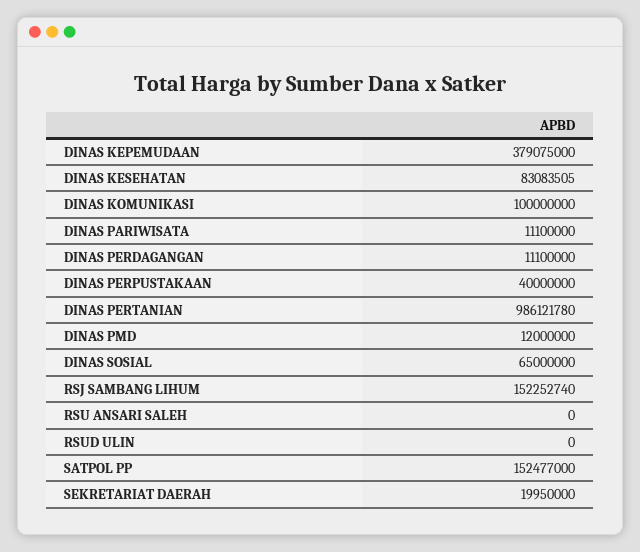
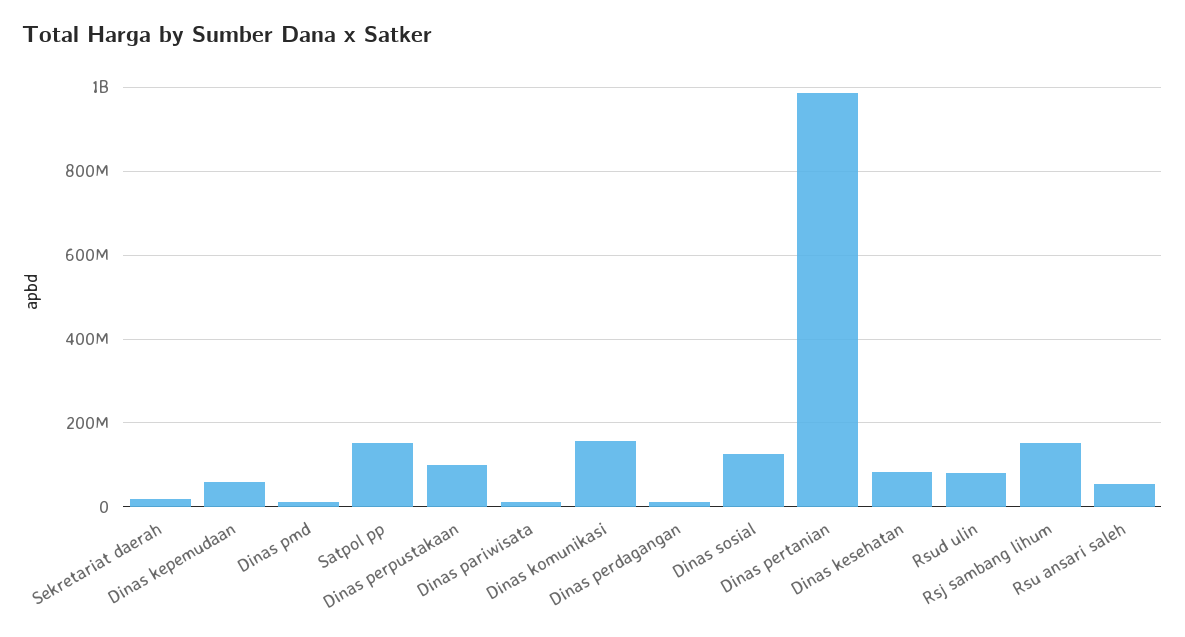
DINAS KEPEMUDAAN: 379075000 -> 60000000
DINAS KOMUNIKASI: 100000000 -> 160000000
DINAS PERPUSTAKAAN: 40000000 -> 100000000
DINAS SOSIAL: 65000000 -> 120000000
RSU ANSARI SALEH: 0 -> 60000000
RSUD ULIN: 0 -> 80000000

